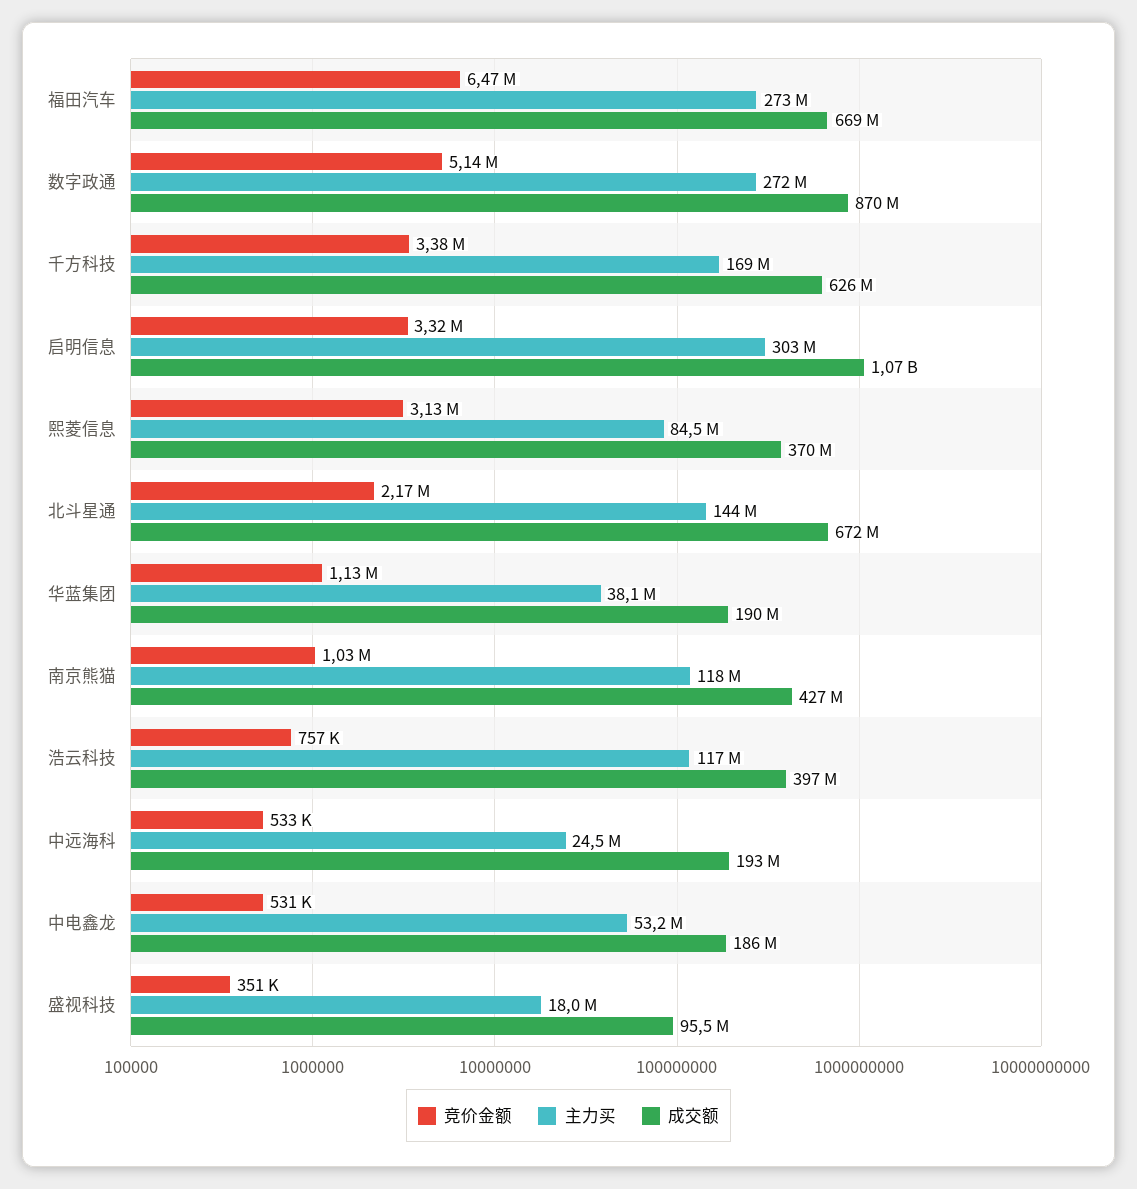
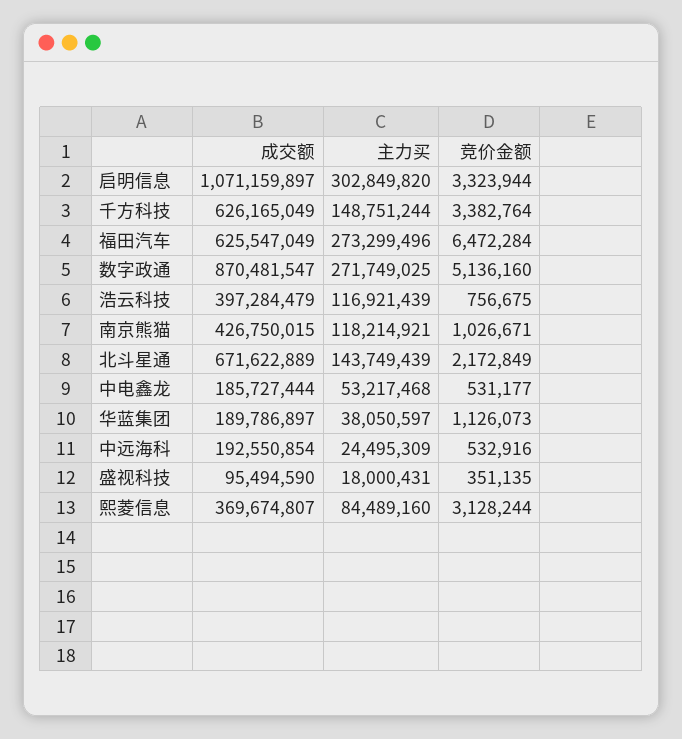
成交额, 福田汽车: 669000000 -> 625547049
主力买, 千方科技: 169000000 -> 148751244

